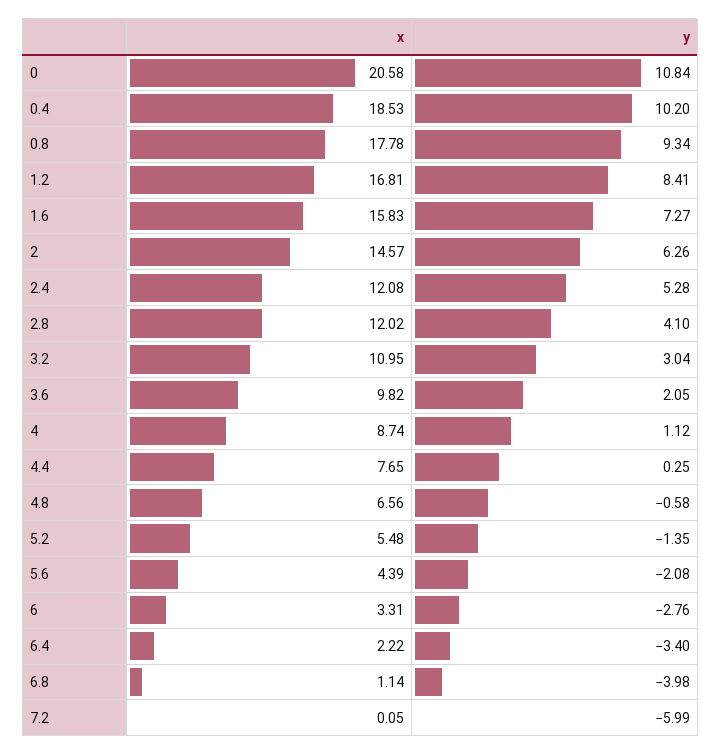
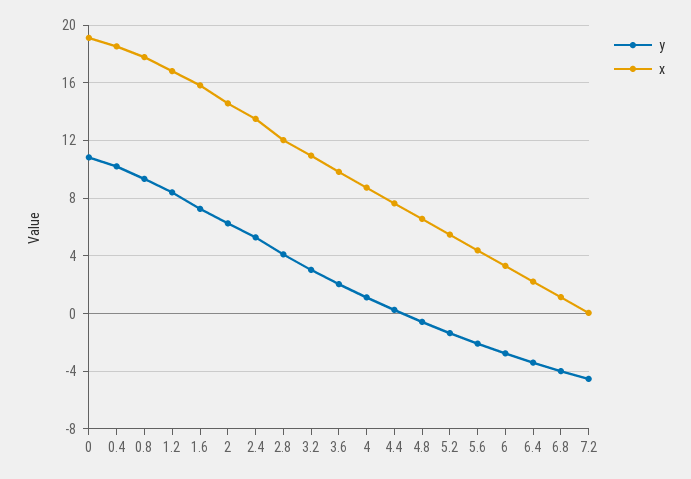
x, 0: 20.58 -> 19
x, 2.4: 12.08 -> 13.5
y, 7.2: -5.99 -> -4.5

